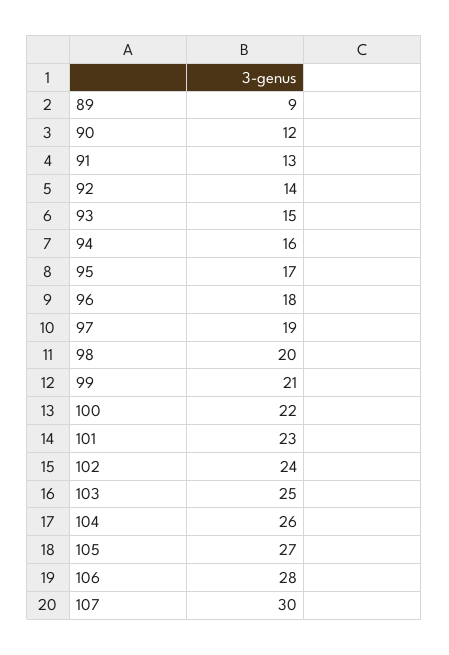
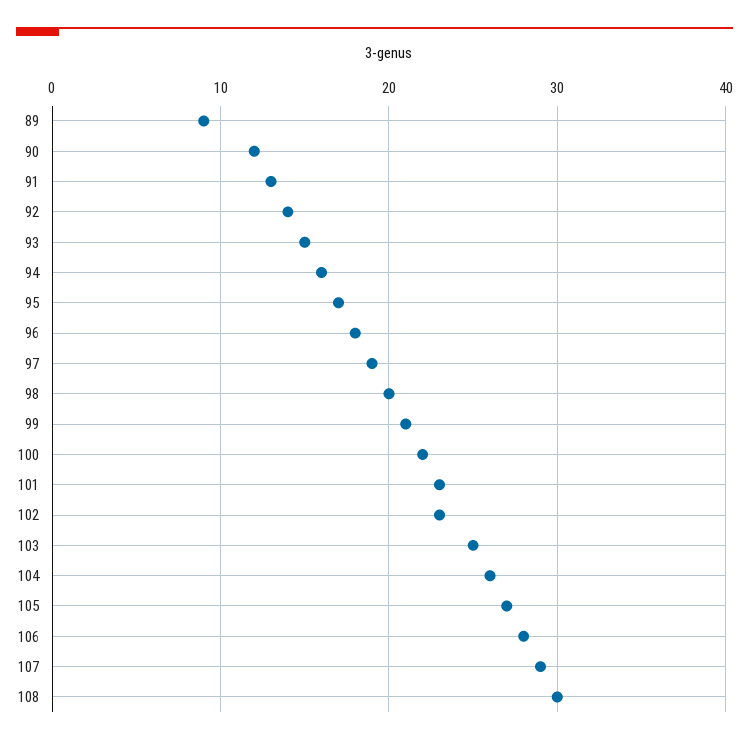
102: 24 -> 23
107: 30 -> 29
108: none -> 30

